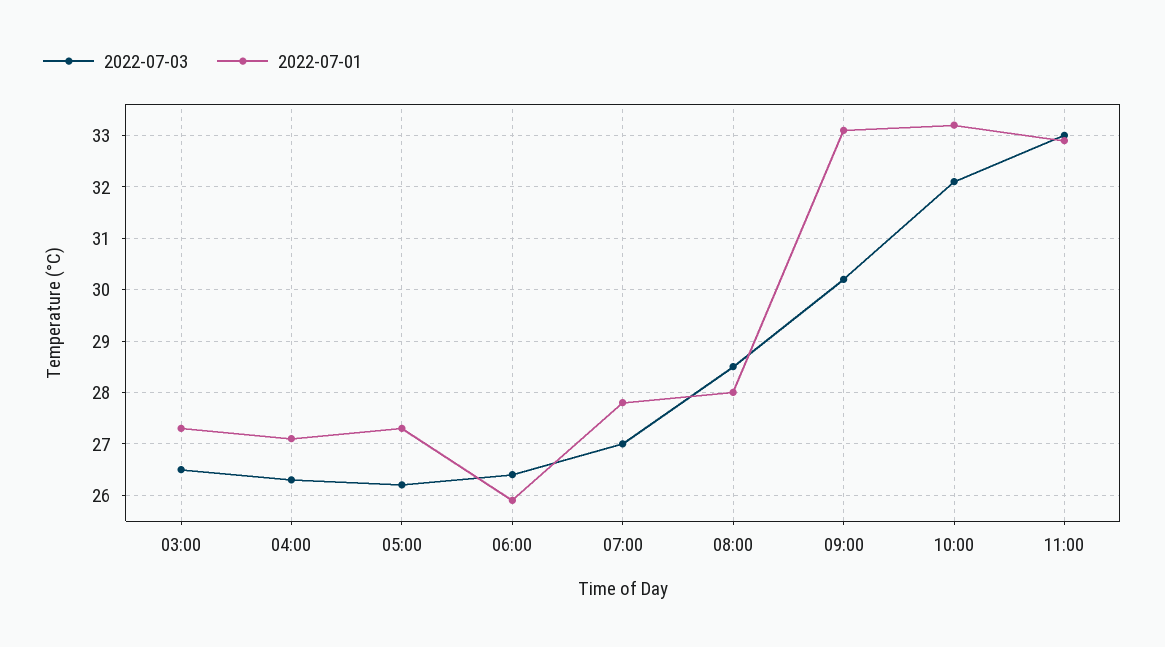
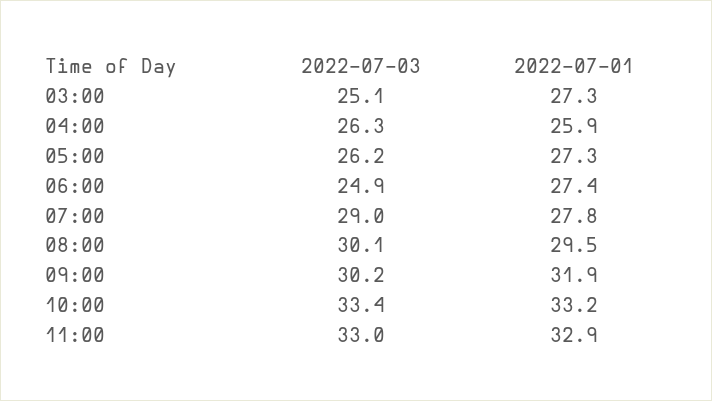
2022-07-03, 03:00: 26.5 -> 25.1
2022-07-01, 04:00: 27 -> 25.9
2022-07-03, 06:00: 26.5 -> 24.9
2022-07-01, 06:00: 26 -> 27.4
2022-07-03, 07:00: 27 -> 29
2022-07-03, 08:00: 28.5 -> 30.1
2022-07-01, 08:00: 28 -> 29.5
2022-07-01, 09:00: 33 -> 31.9
2022-07-03, 10:00: 32 -> 33.4

